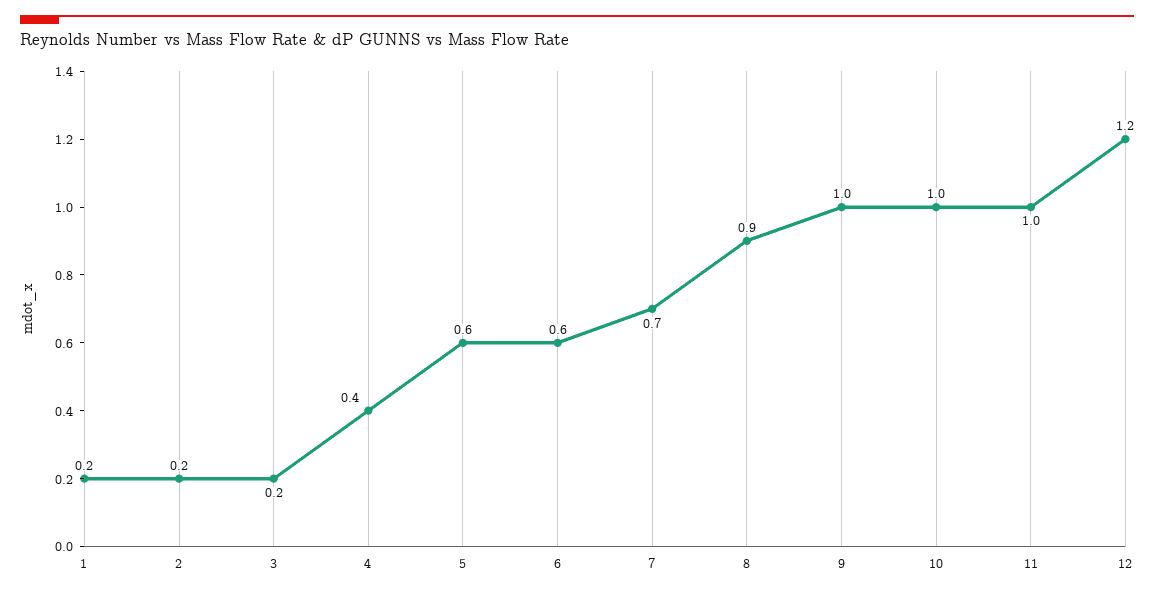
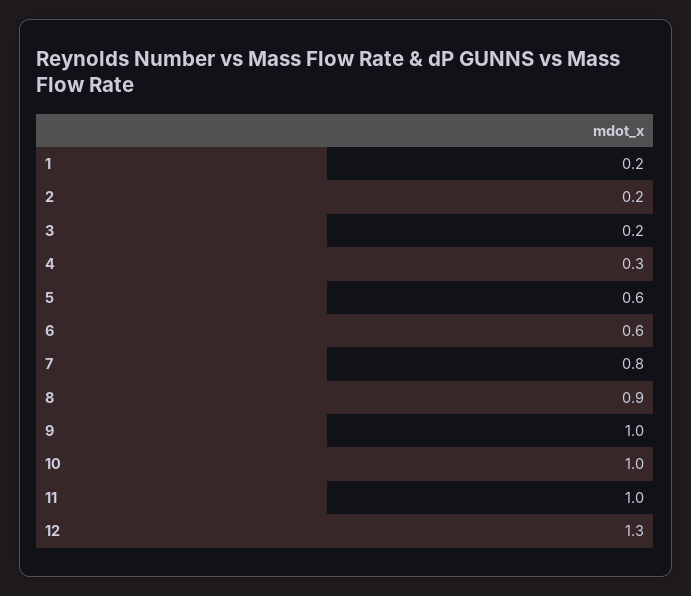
4: 0.4 -> 0.3
7: 0.7 -> 0.8
12: 1.2 -> 1.3

